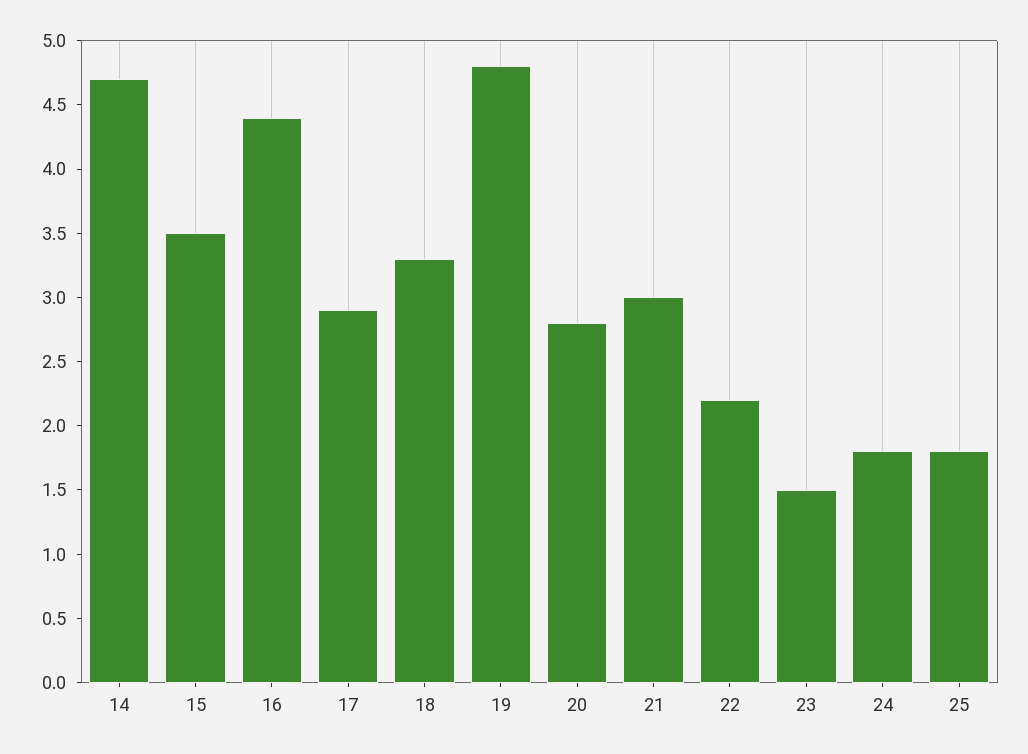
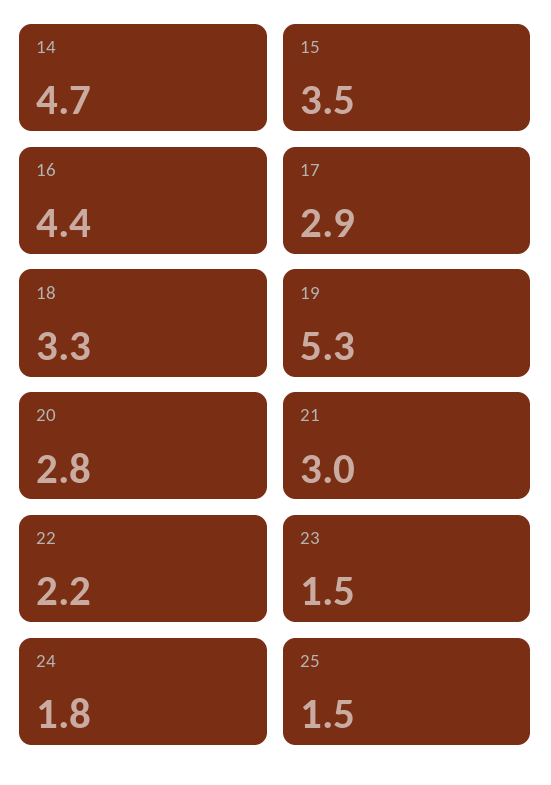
19: 4.8 -> 5.3
25: 1.8 -> 1.5

